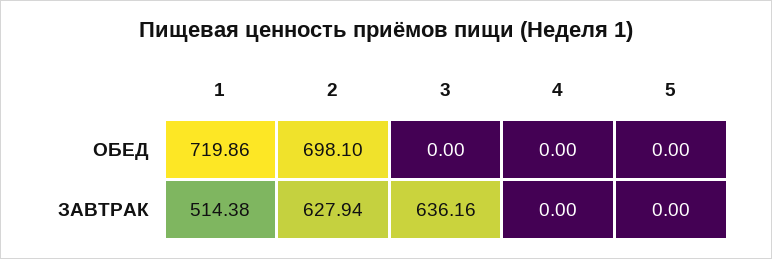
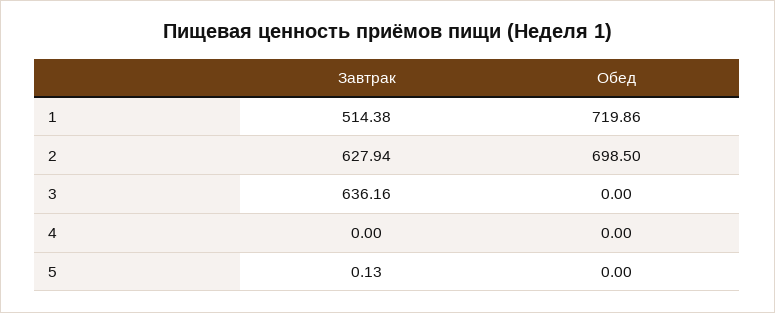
2, ОБЕД: 698.1 -> 698.5
5, ЗАВТРАК: 0 -> 0.13

